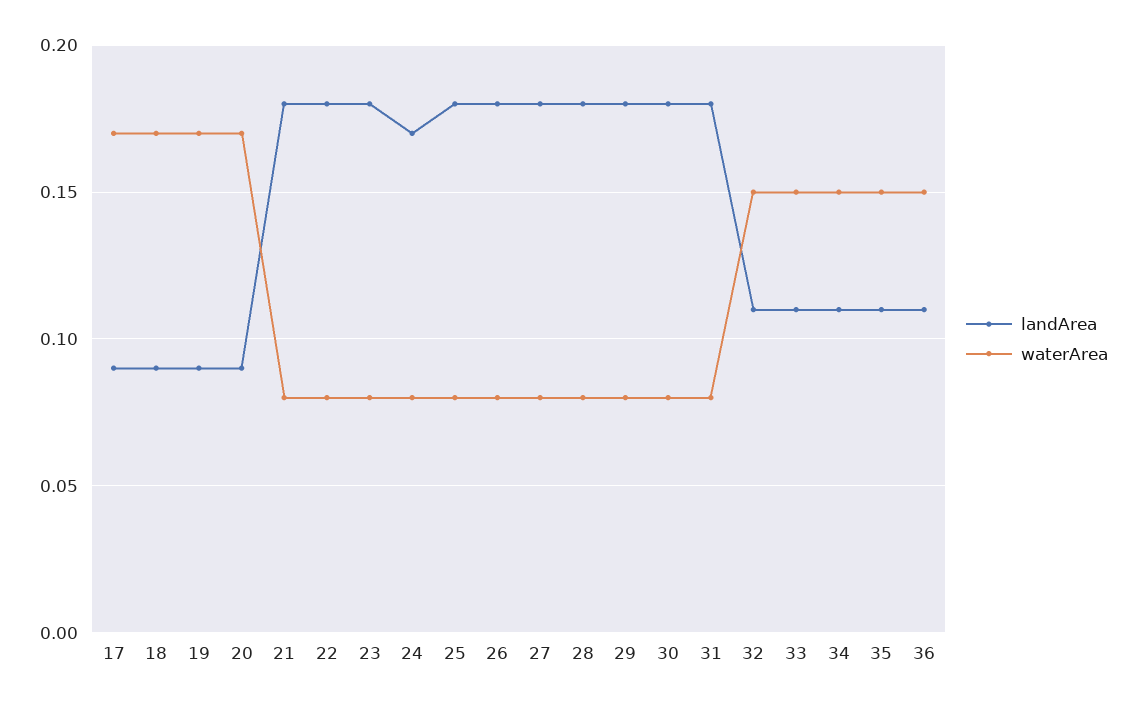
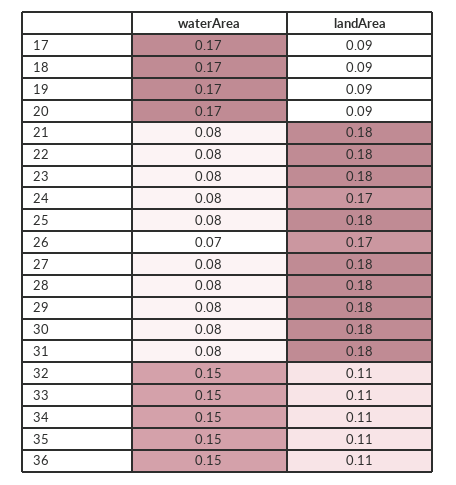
landArea, 26: 0.18 -> 0.17
waterArea, 26: 0.08 -> 0.07

